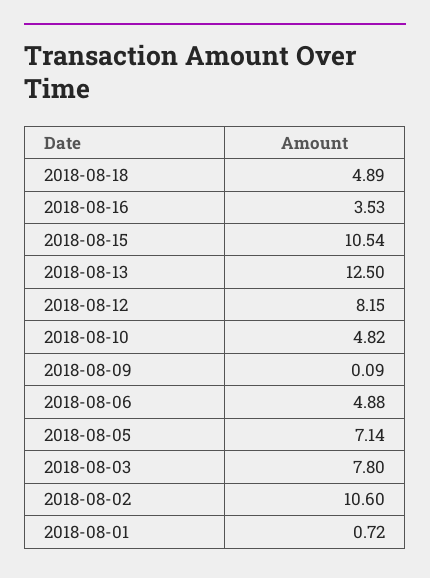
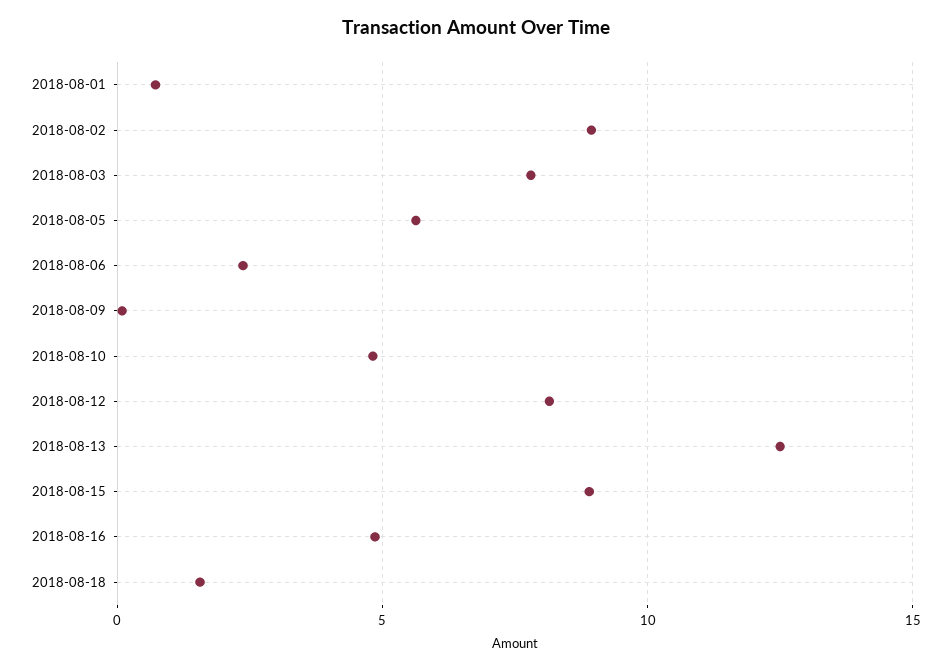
2018-08-18: 4.89 -> 1.5
2018-08-16: 3.53 -> 5
2018-08-15: 10.54 -> 9
2018-08-06: 4.88 -> 2.5
2018-08-05: 7.14 -> 5.5
2018-08-02: 10.6 -> 9

